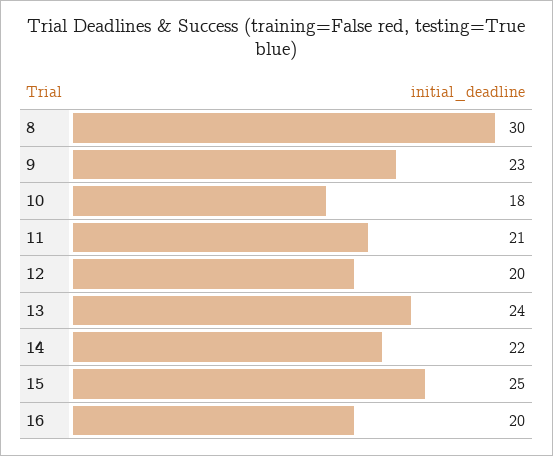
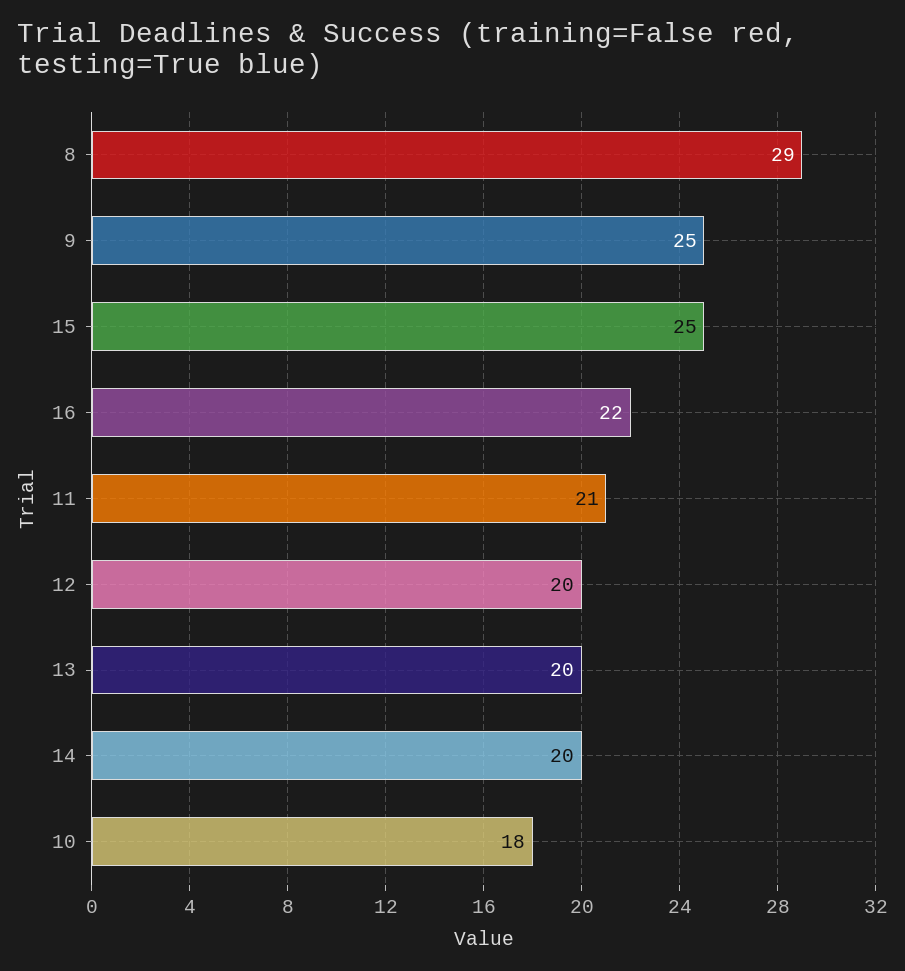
8: 30 -> 29
9: 23 -> 25
13: 24 -> 20
14: 22 -> 20
16: 20 -> 22

